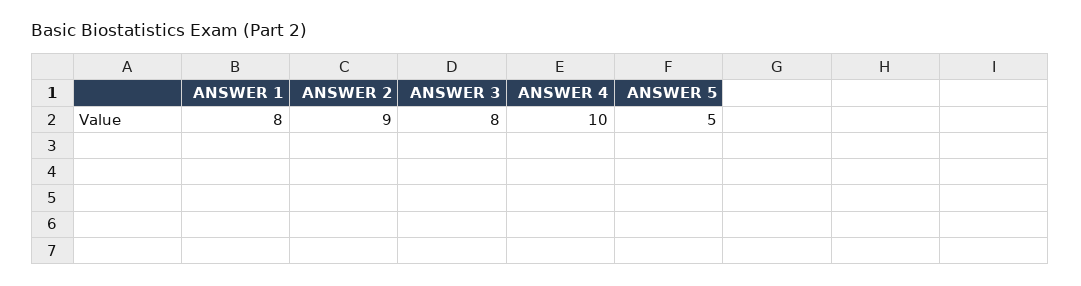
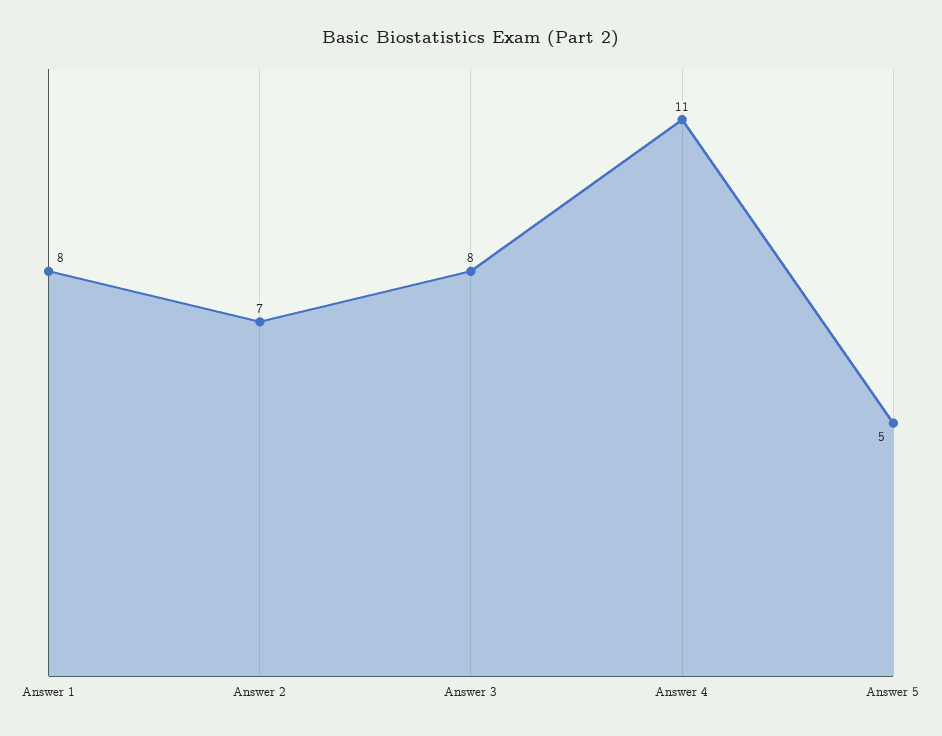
ANSWER 2: 9 -> 7
ANSWER 4: 10 -> 11

